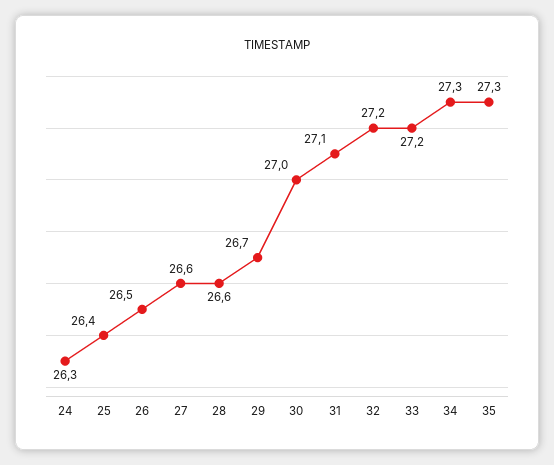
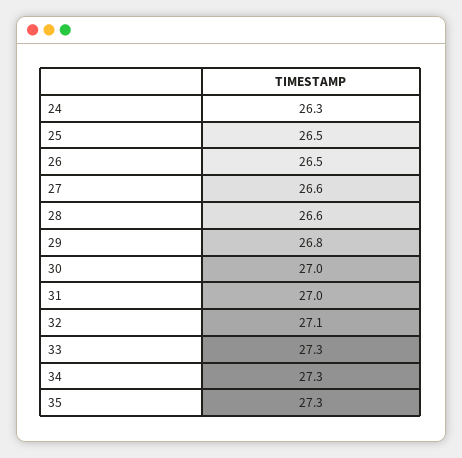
25: 26.4 -> 26.5
29: 26.7 -> 26.8
31: 27.1 -> 27
32: 27.2 -> 27.1
33: 27.2 -> 27.3

